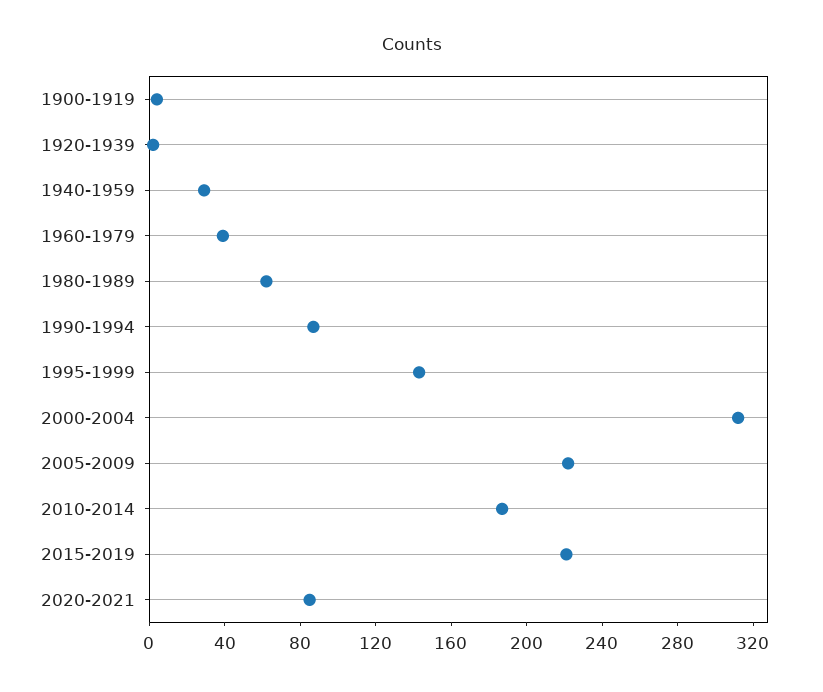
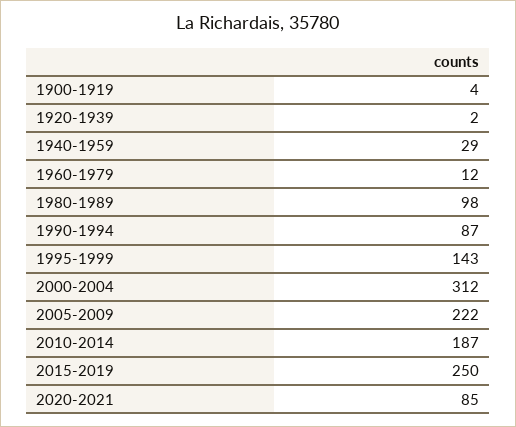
1960-1979: 40 -> 12
1980-1989: 60 -> 98
2015-2019: 220 -> 250

